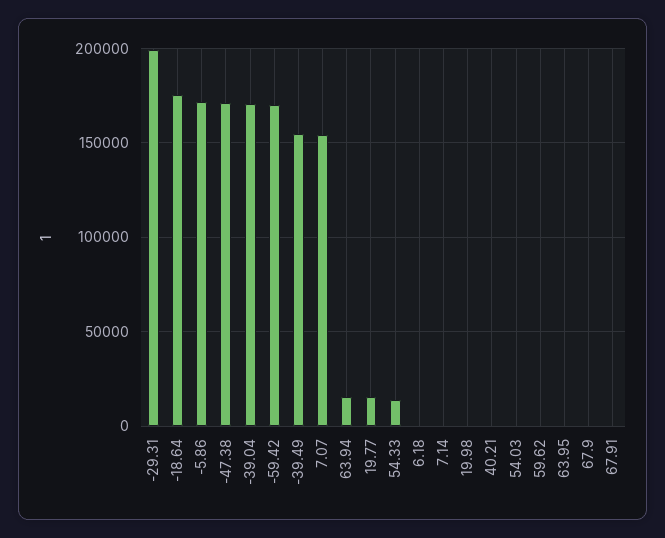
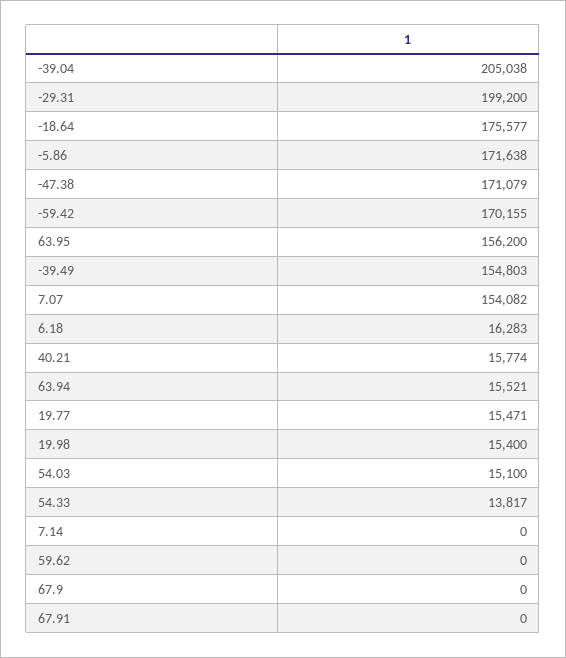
-39.04: 170000 -> 205038
6.18: 0 -> 16283
19.98: 0 -> 15400
40.21: 0 -> 15774
54.03: 0 -> 15100
63.95: 0 -> 156200

